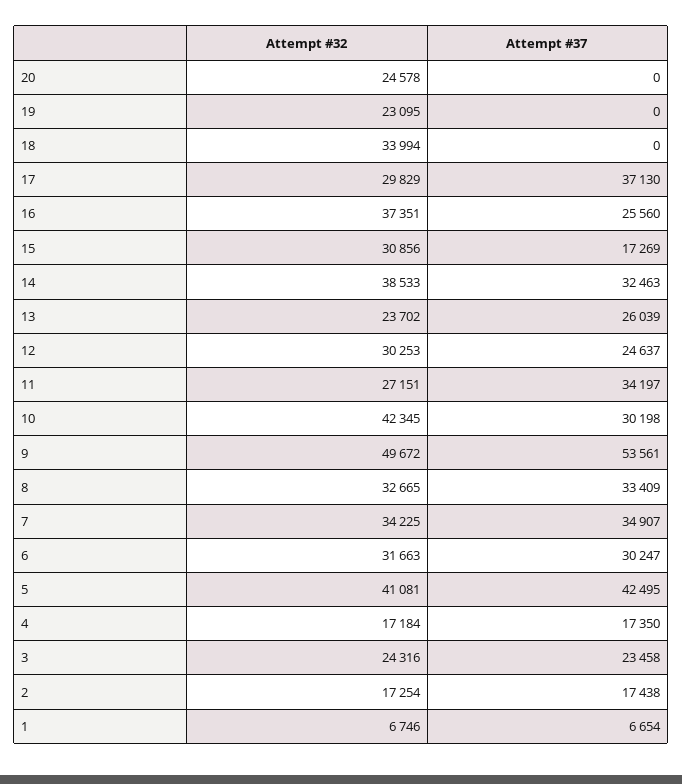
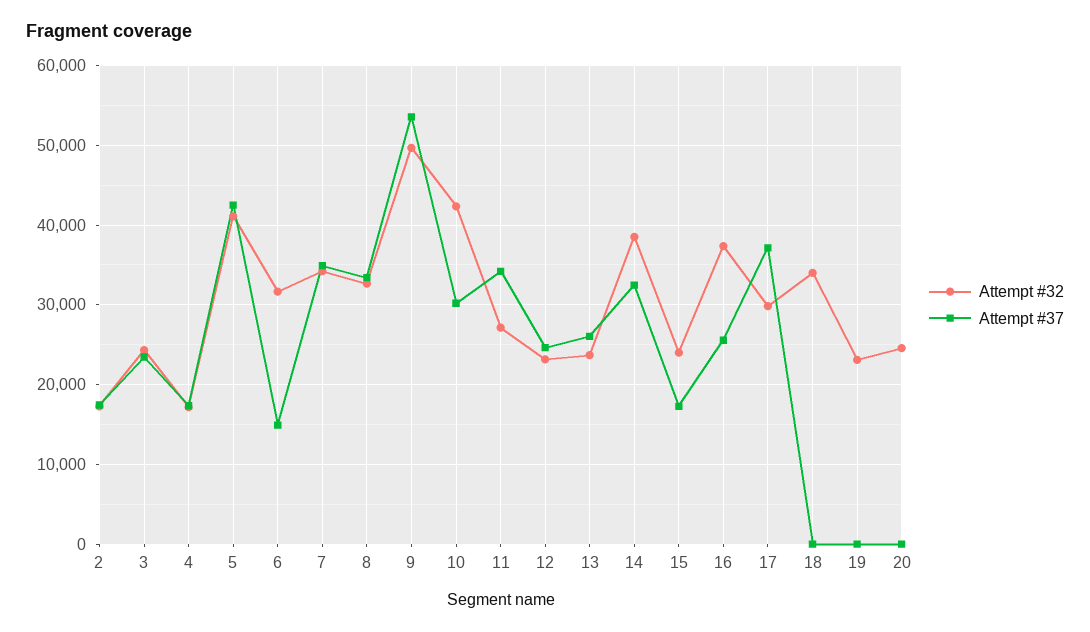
Attempt #32, 15: 30856 -> 24000
Attempt #32, 12: 30253 -> 23000
Attempt #37, 6: 30247 -> 15000
Attempt #32, 1: 6746 -> none
Attempt #37, 1: 6654 -> none

